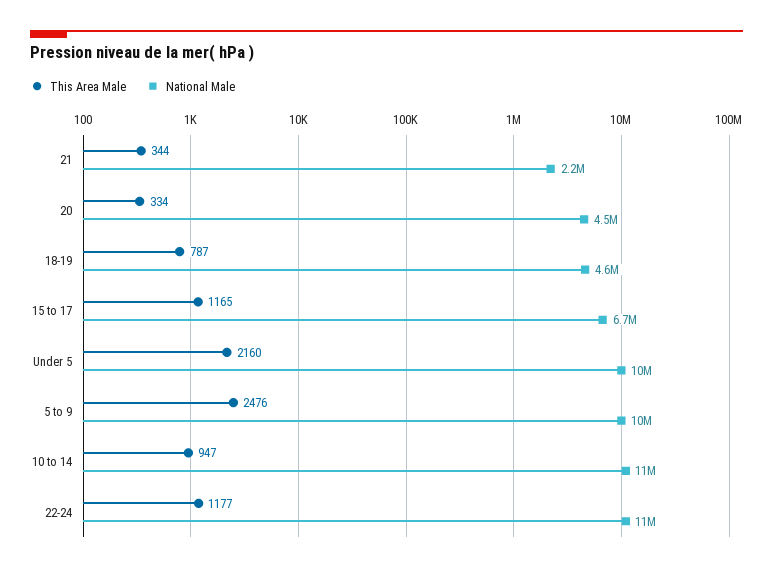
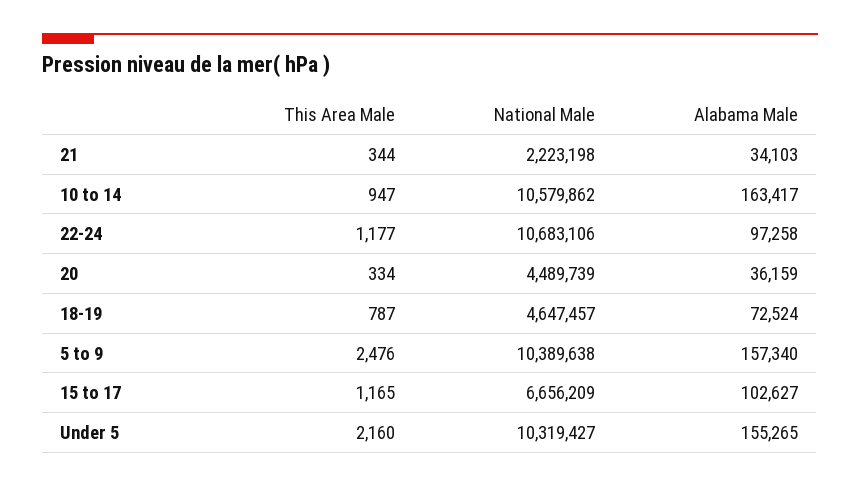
Alabama Male, 21: none -> 34103
Alabama Male, 10 to 14: none -> 163417
Alabama Male, 22-24: none -> 97258
Alabama Male, 20: none -> 36159
Alabama Male, 18-19: none -> 72524
Alabama Male, 5 to 9: none -> 157340
Alabama Male, 15 to 17: none -> 102627
Alabama Male, Under 5: none -> 155265

